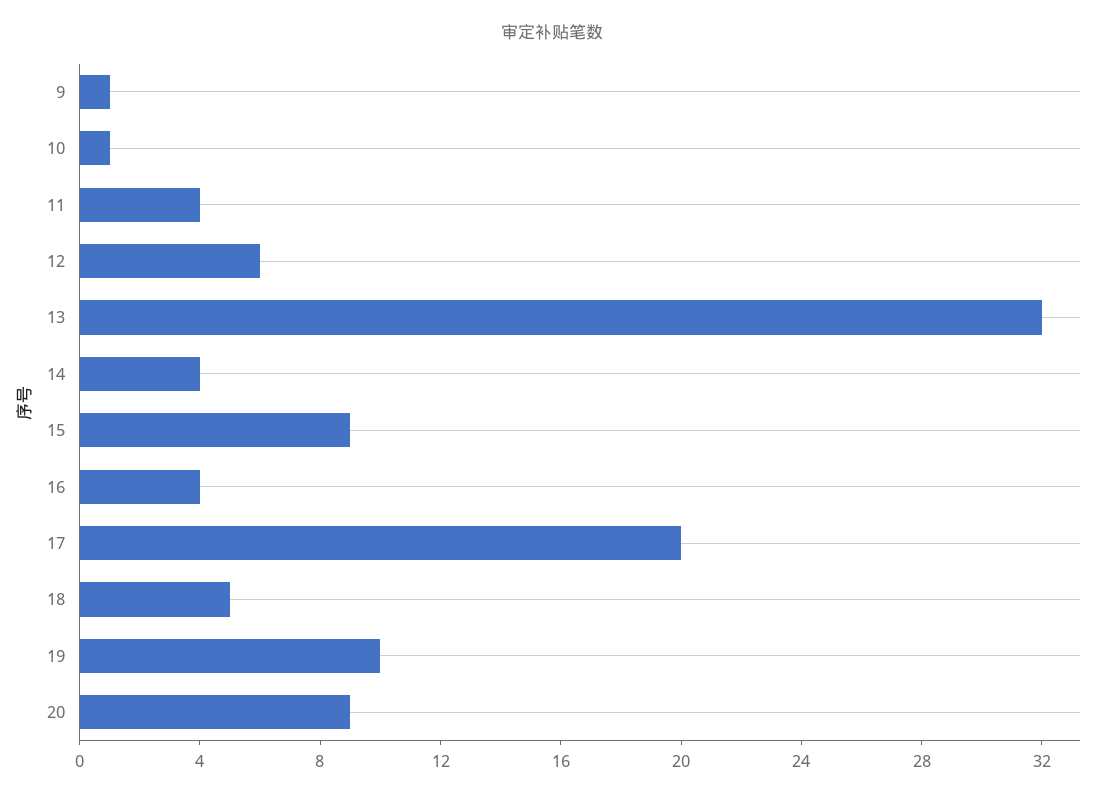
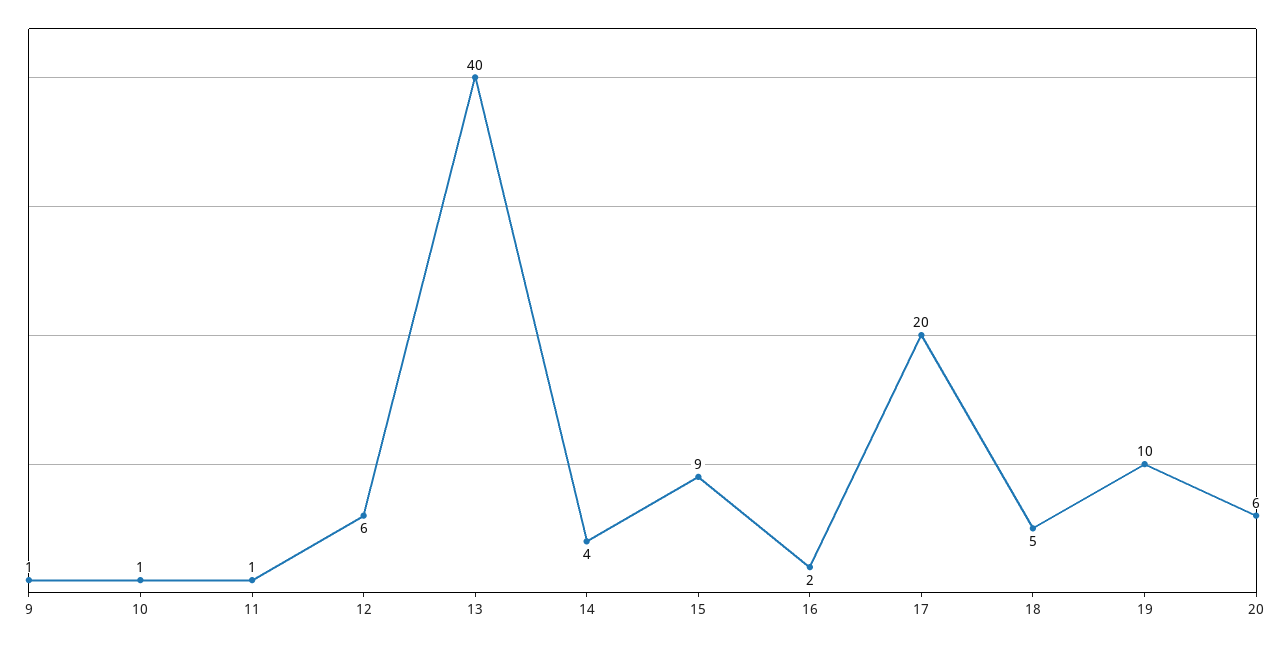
11: 4 -> 1
13: 32 -> 40
16: 4 -> 2
20: 9 -> 6

